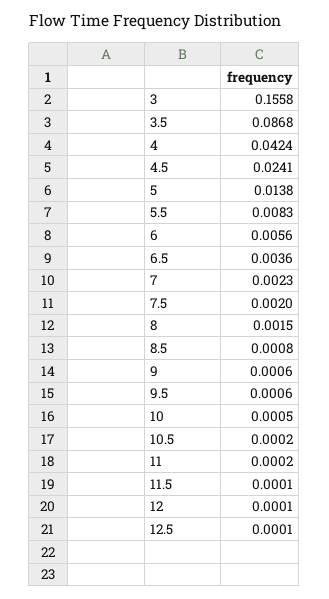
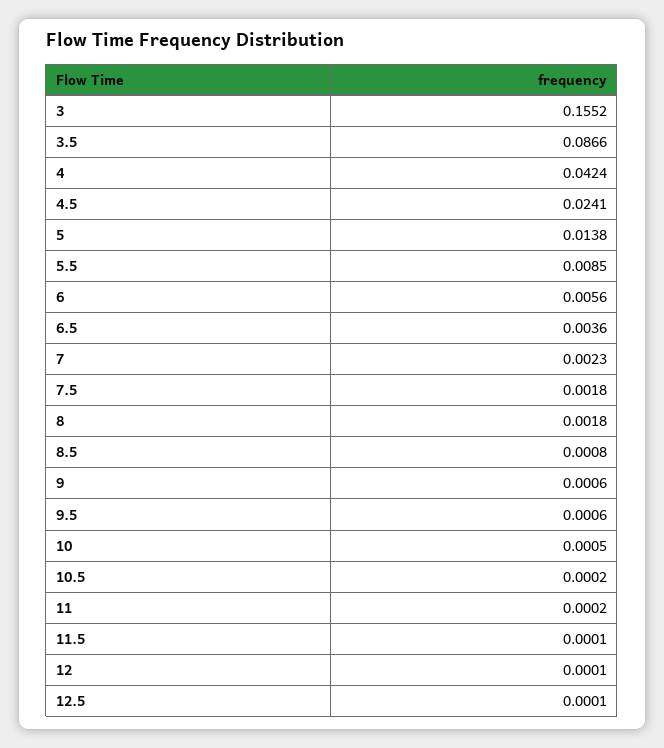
3: 0.1558 -> 0.1552
3.5: 0.0868 -> 0.0866
5.5: 0.0083 -> 0.0085
7.5: 0.002 -> 0.0018
8: 0.0015 -> 0.0018

